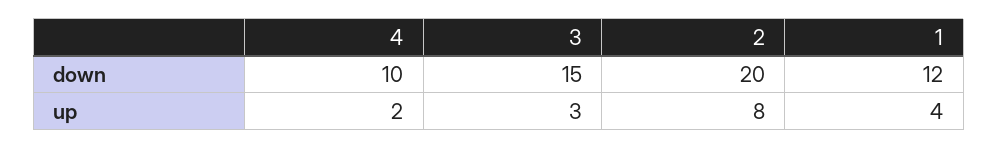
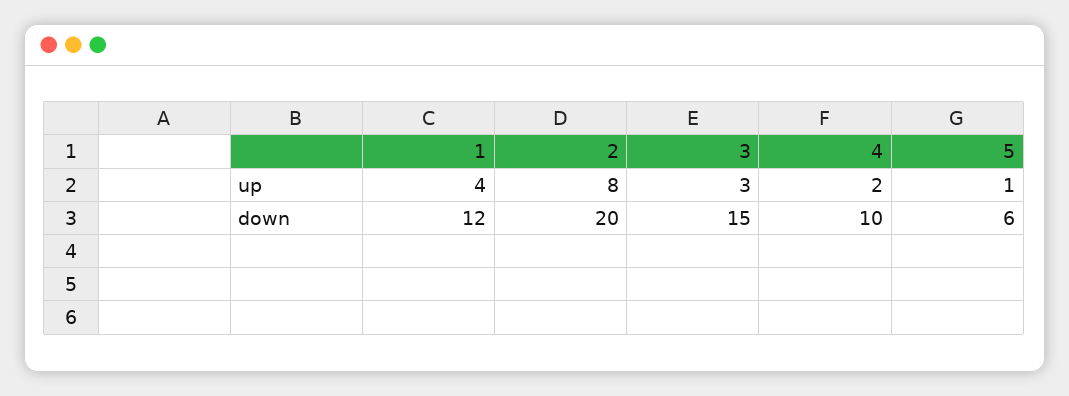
5, up: none -> 1
5, down: none -> 6

